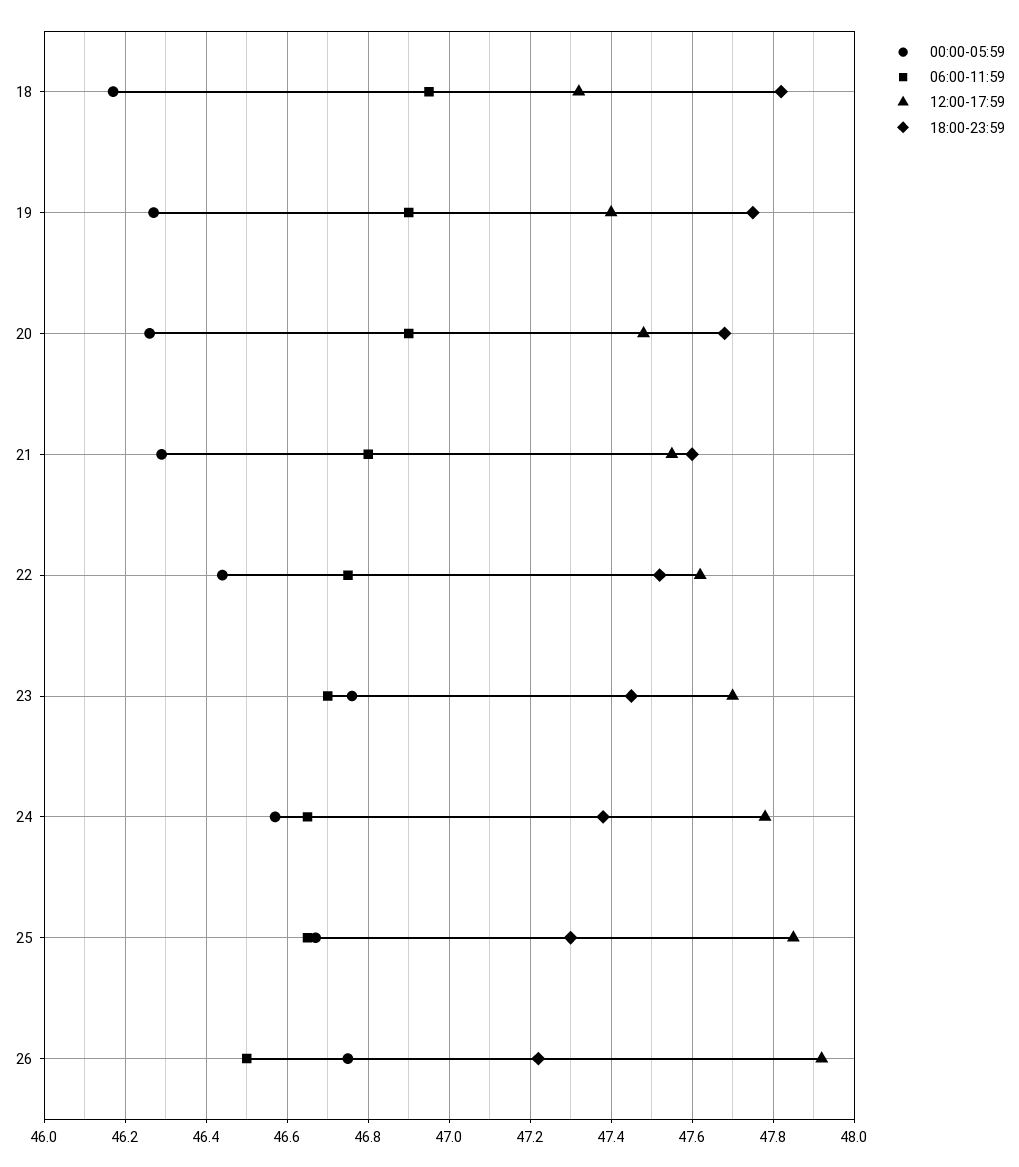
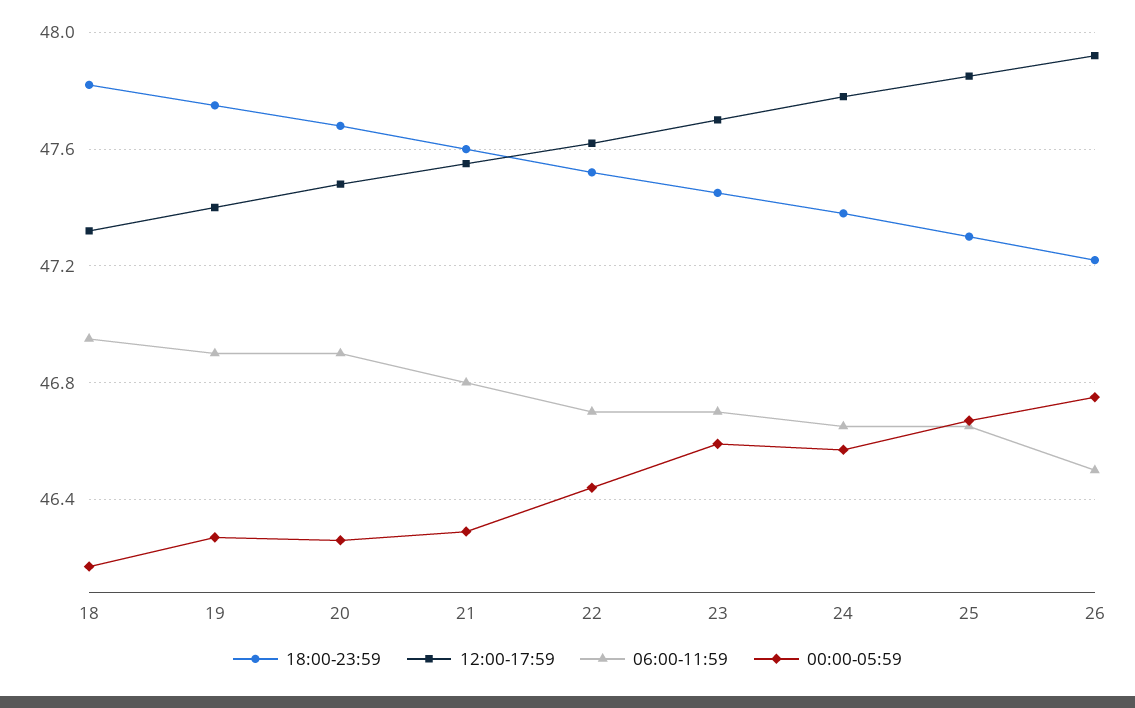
06:00-11:59, 22: 46.75 -> 46.7
00:00-05:59, 23: 46.75 -> 46.6

